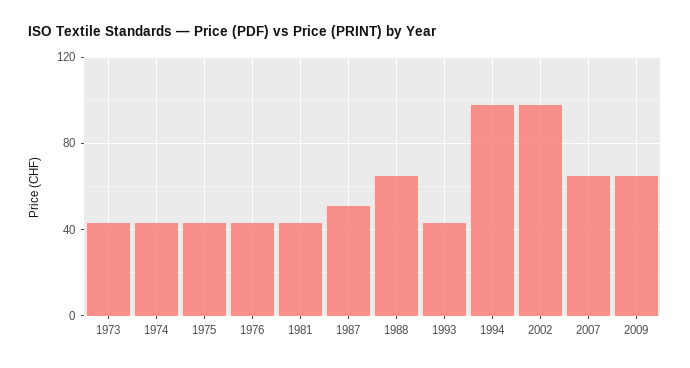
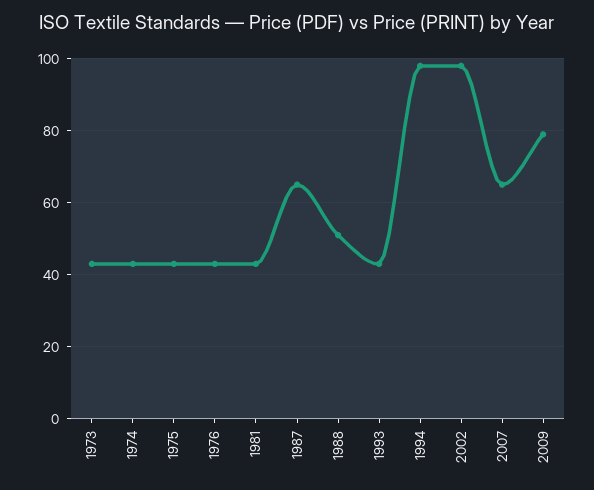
1987: 50 -> 65
1988: 65 -> 50
2009: 65 -> 80

